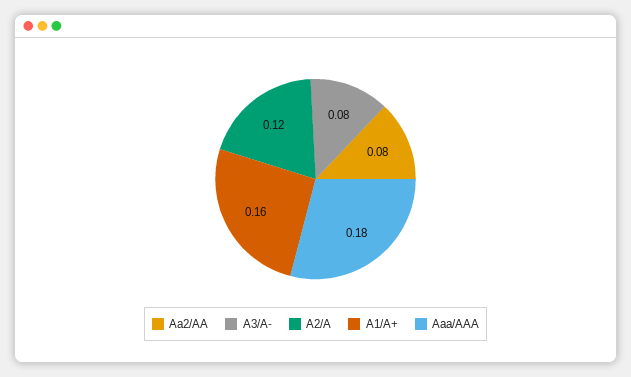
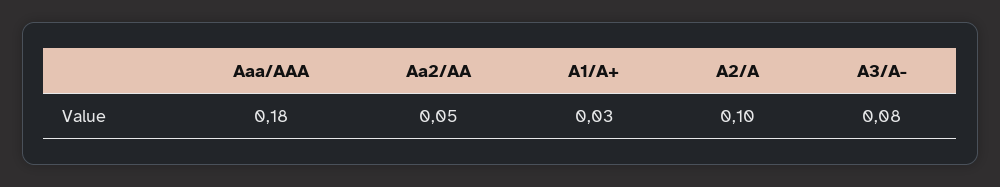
Aa2/AA: 0.08 -> 0.05
A2/A: 0.12 -> 0.1
A1/A+: 0.16 -> 0.03

